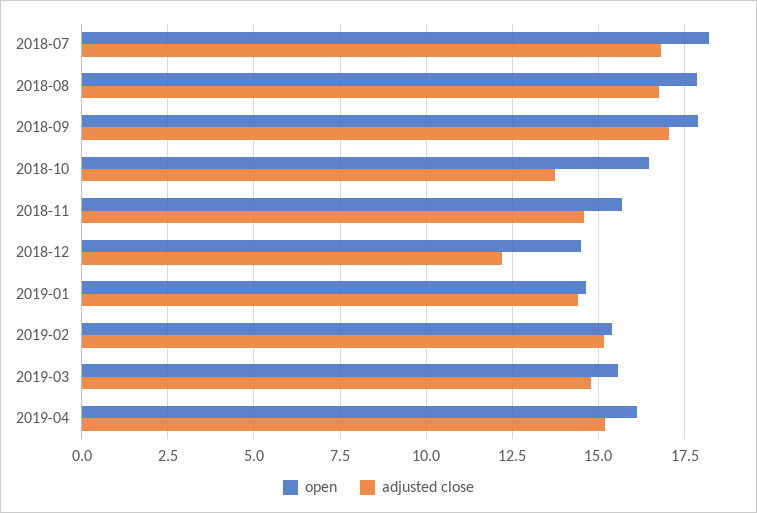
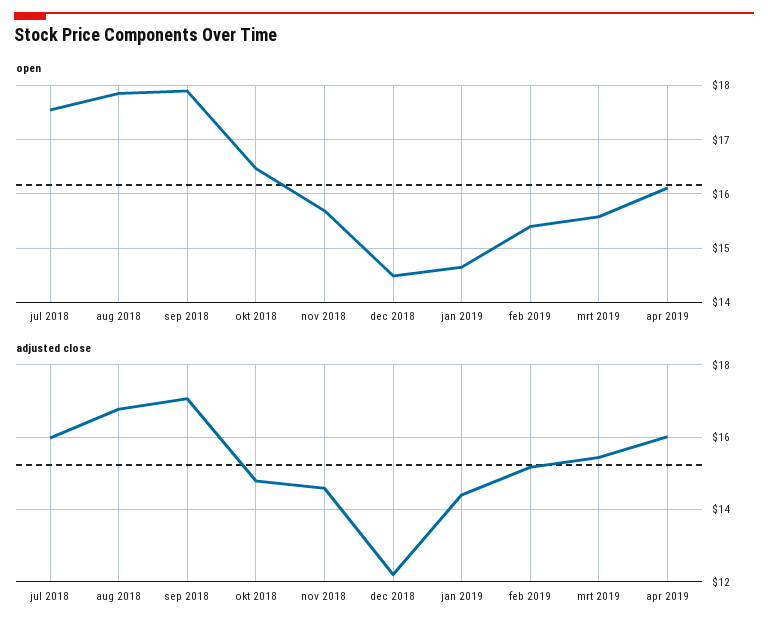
open, 2018-07: 18.25 -> 17.6
adjusted close, 2018-07: 16.75 -> 16
adjusted close, 2018-10: 13.75 -> 14.8
adjusted close, 2019-03: 14.75 -> 15.4
adjusted close, 2019-04: 15.25 -> 16

